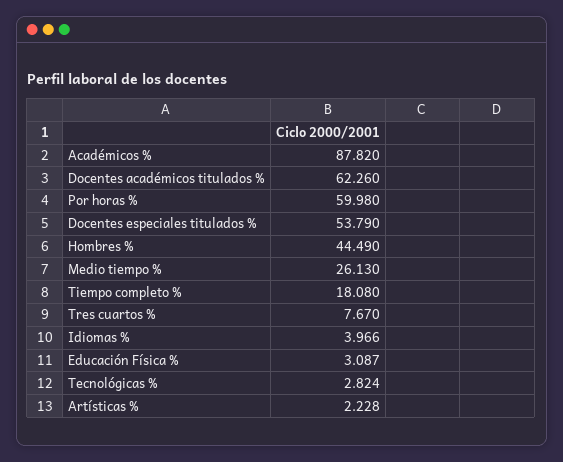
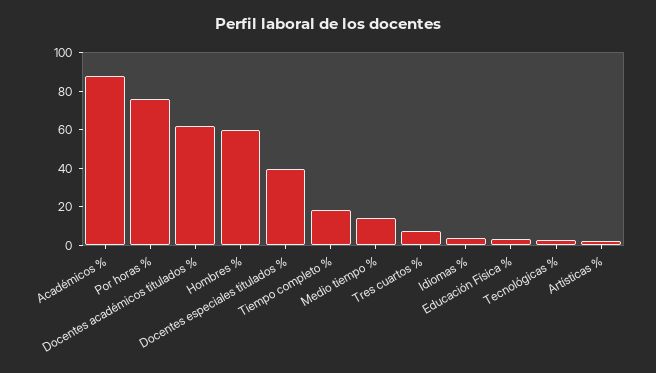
Por horas %: 59.98 -> 75
Docentes especiales titulados %: 53.79 -> 40
Hombres %: 44.49 -> 60
Medio tiempo %: 26.13 -> 15

